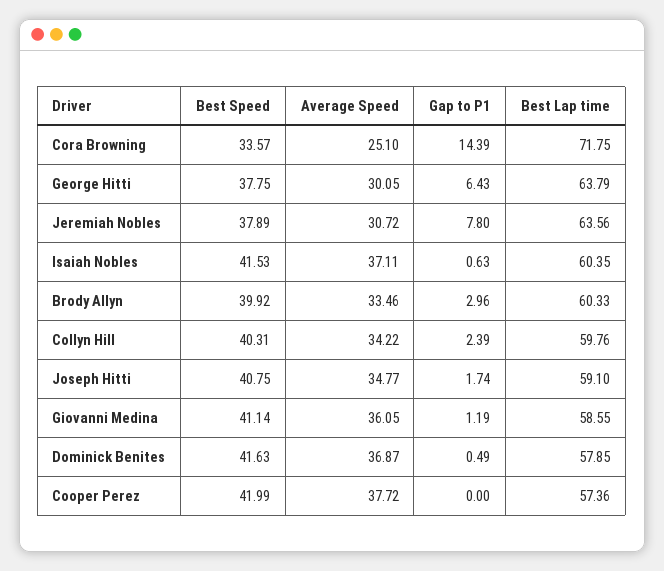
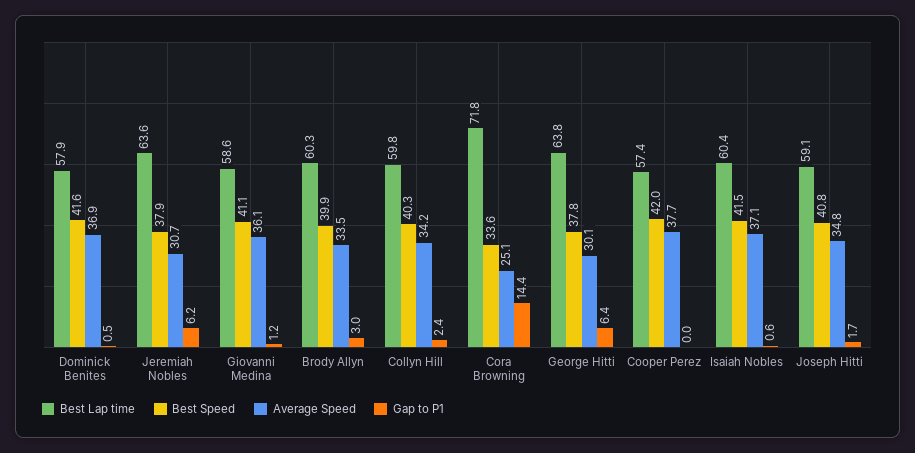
Gap to P1, Jeremiah Nobles: 7.8 -> 6.2

